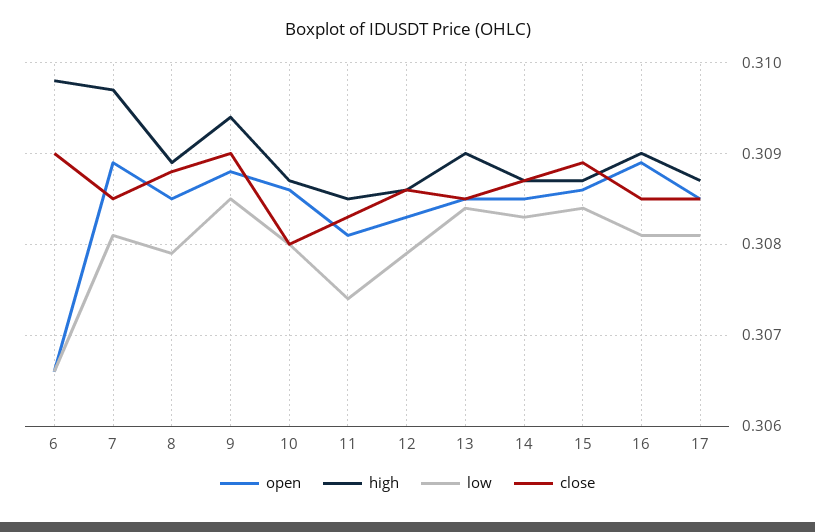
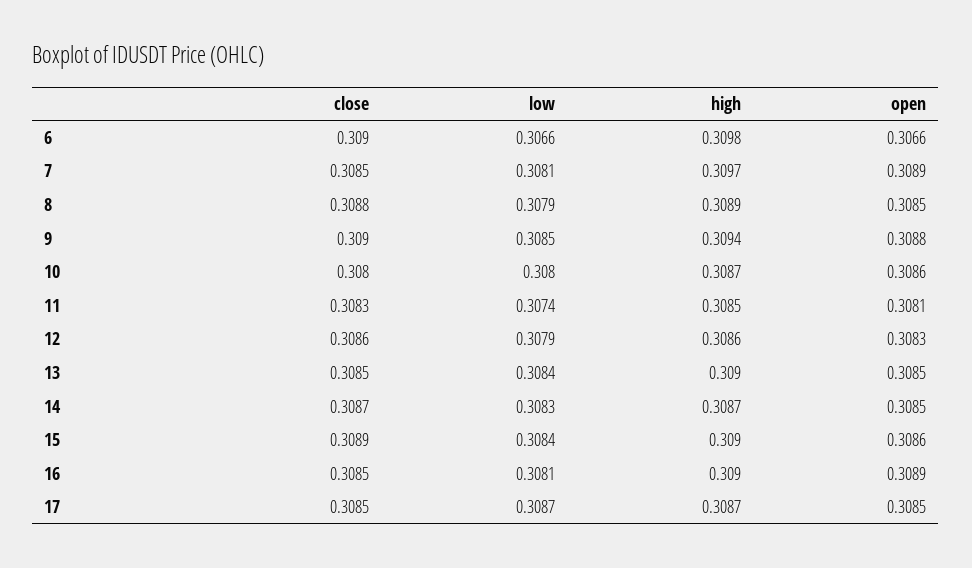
high, 15: 0.3087 -> 0.309
low, 17: 0.3081 -> 0.3087

